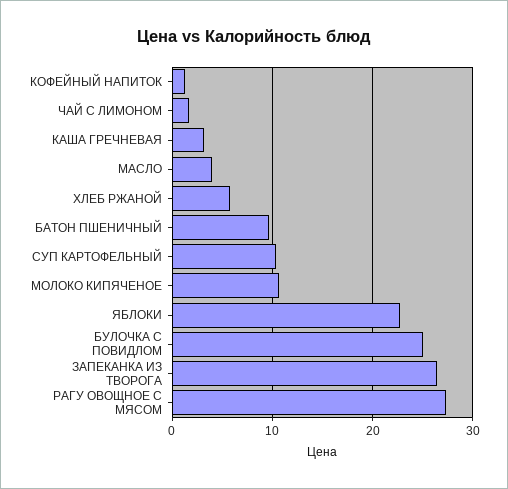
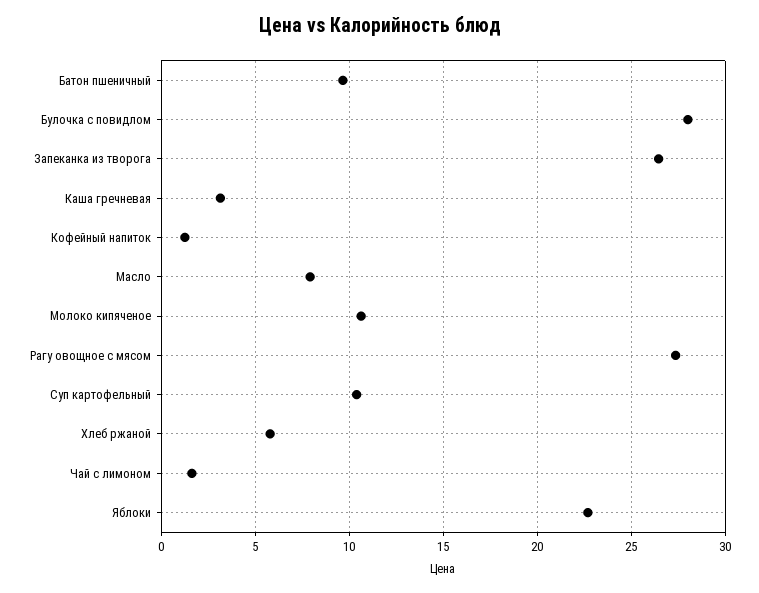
МАСЛО: 4 -> 8
БУЛОЧКА С ПОВИДЛОМ: 25 -> 28

